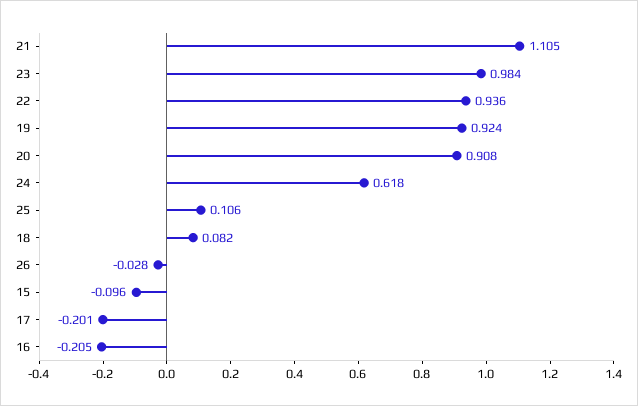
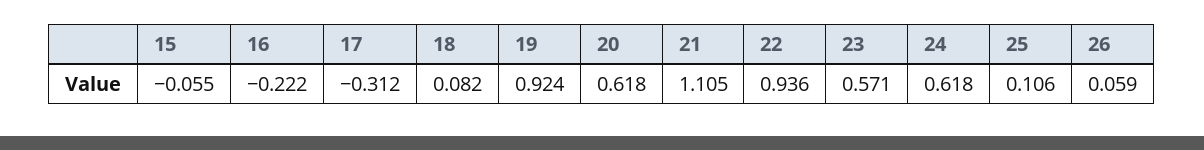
23: 0.984 -> 0.571
20: 0.908 -> 0.618
26: -0.028 -> 0.059
15: -0.096 -> -0.055
17: -0.201 -> -0.312
16: -0.205 -> -0.222

